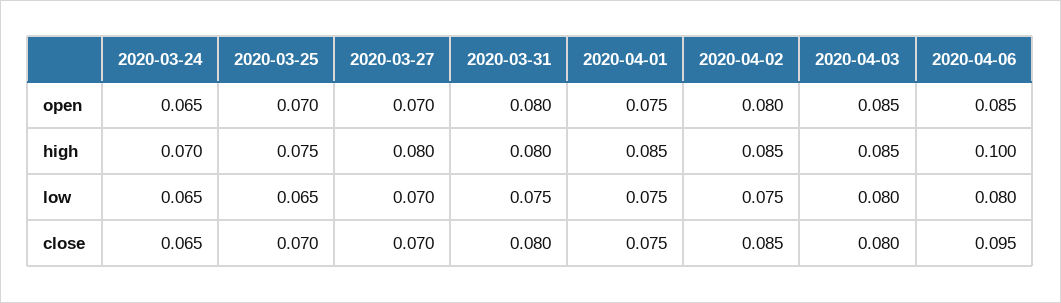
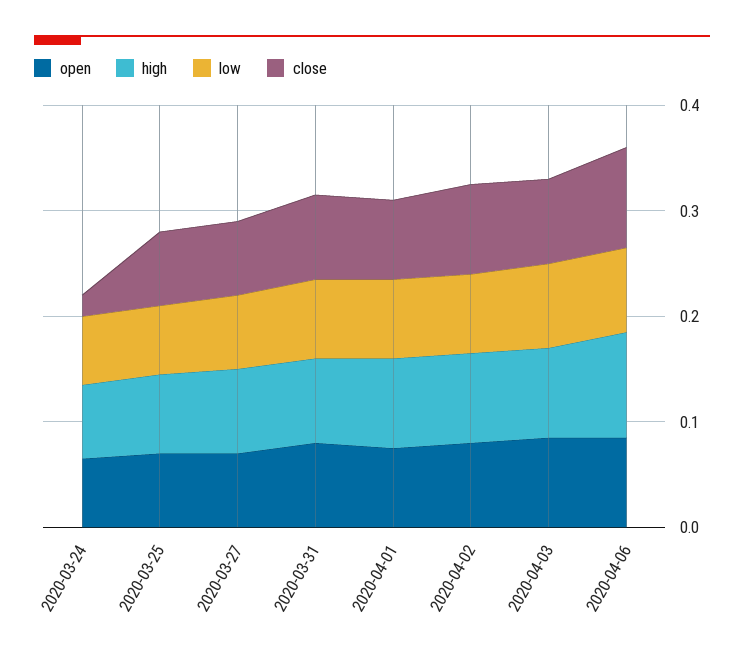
close, 2020-03-24: 0.065 -> 0.02

